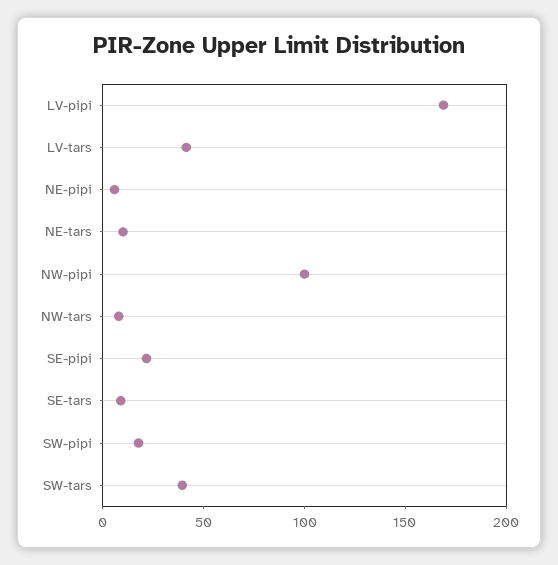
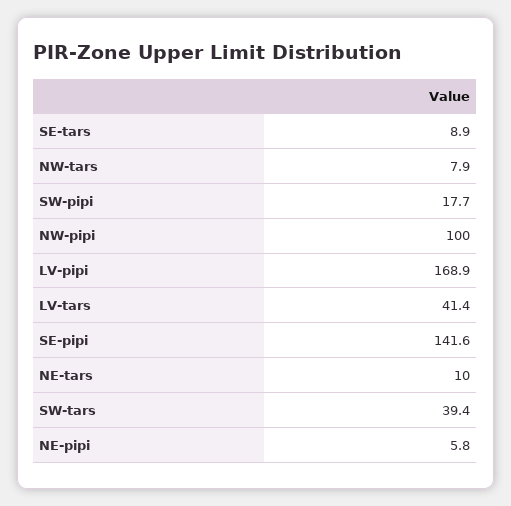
SE-pipi: 20 -> 141.6

